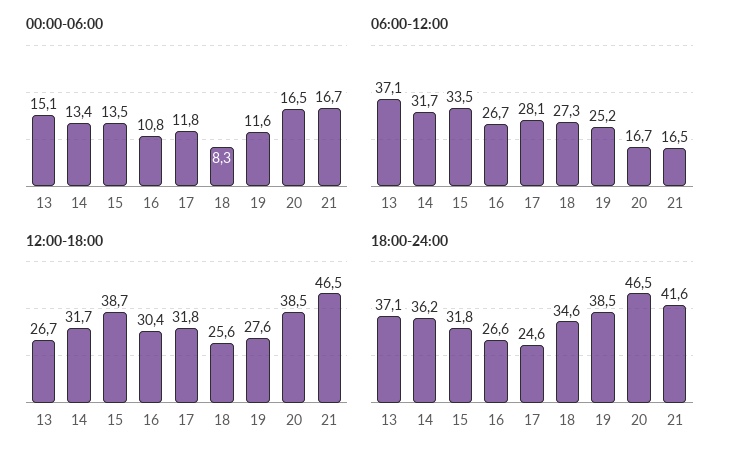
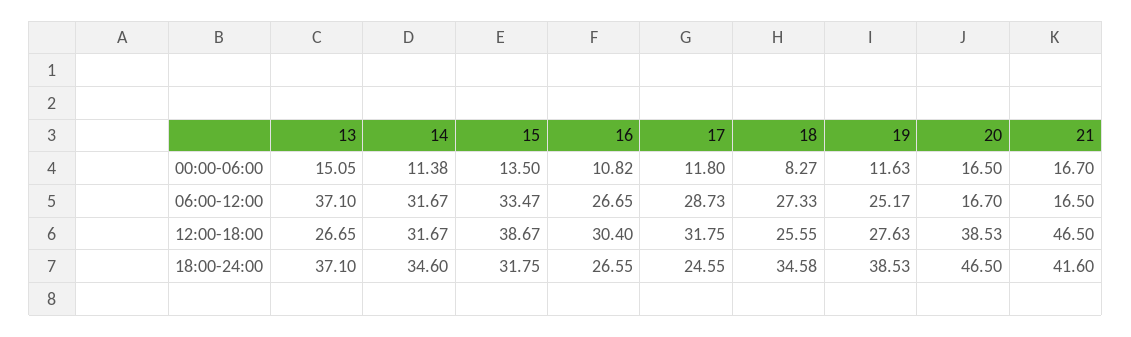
00:00-06:00, 14: 13.4 -> 11.38
06:00-12:00, 17: 28.1 -> 28.73
18:00-24:00, 14: 36.2 -> 34.6

